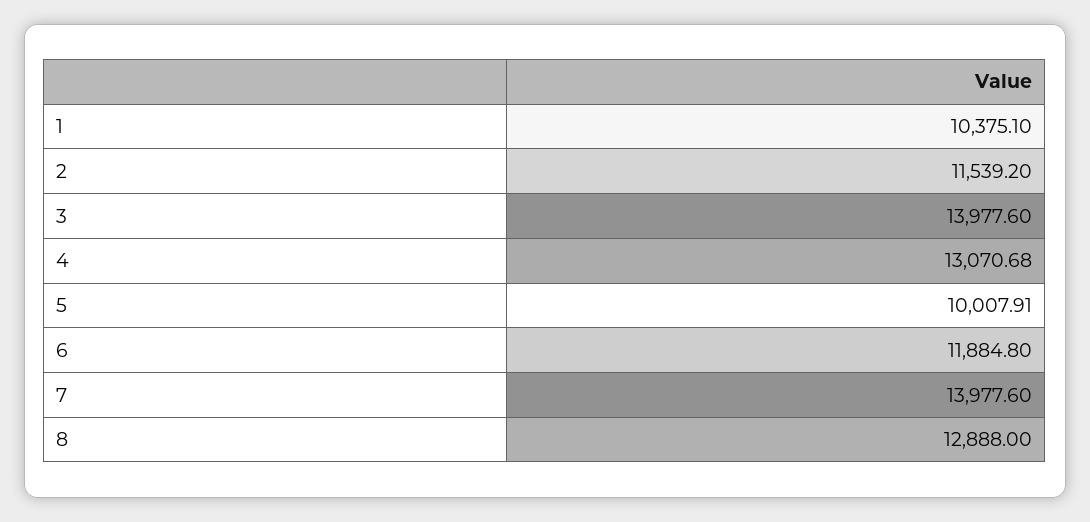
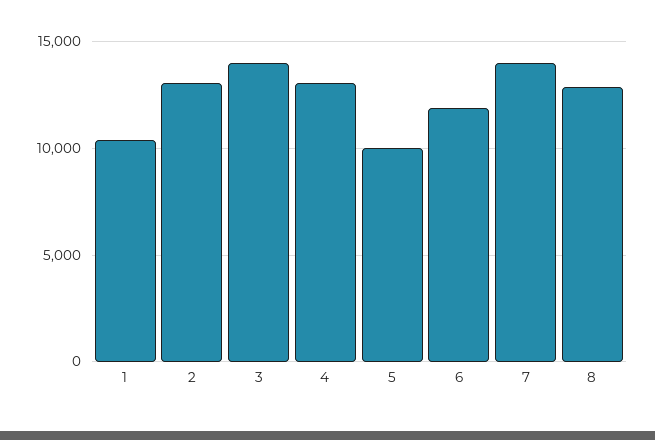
2: 11539.2 -> 13000

